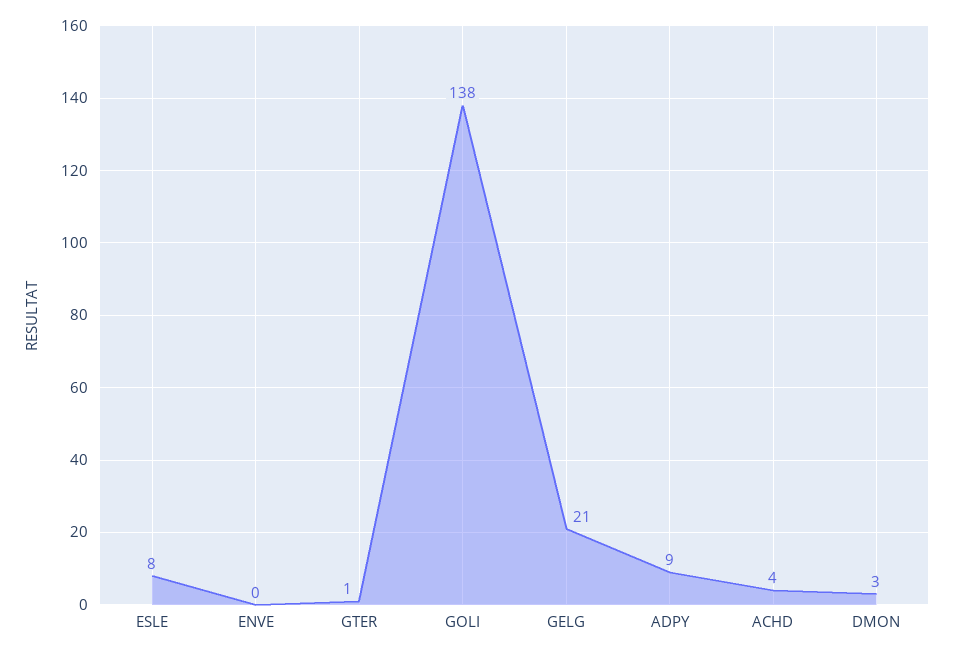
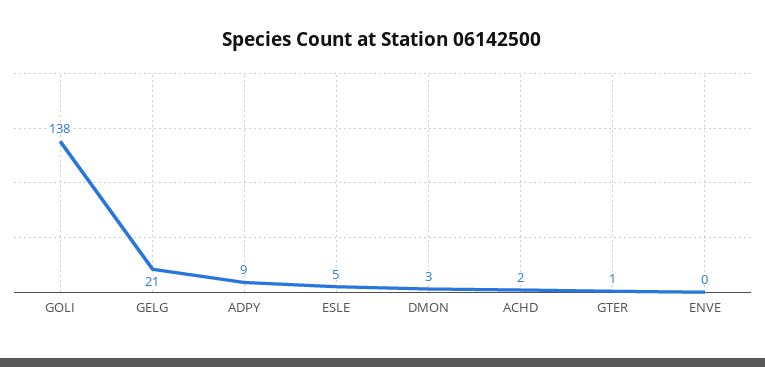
ESLE: 8 -> 5
ACHD: 4 -> 2

